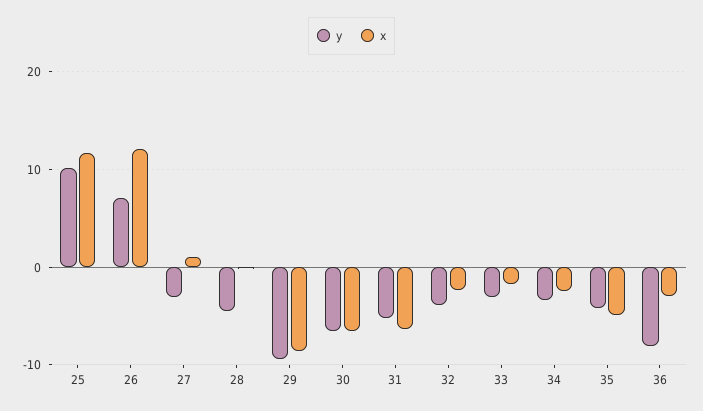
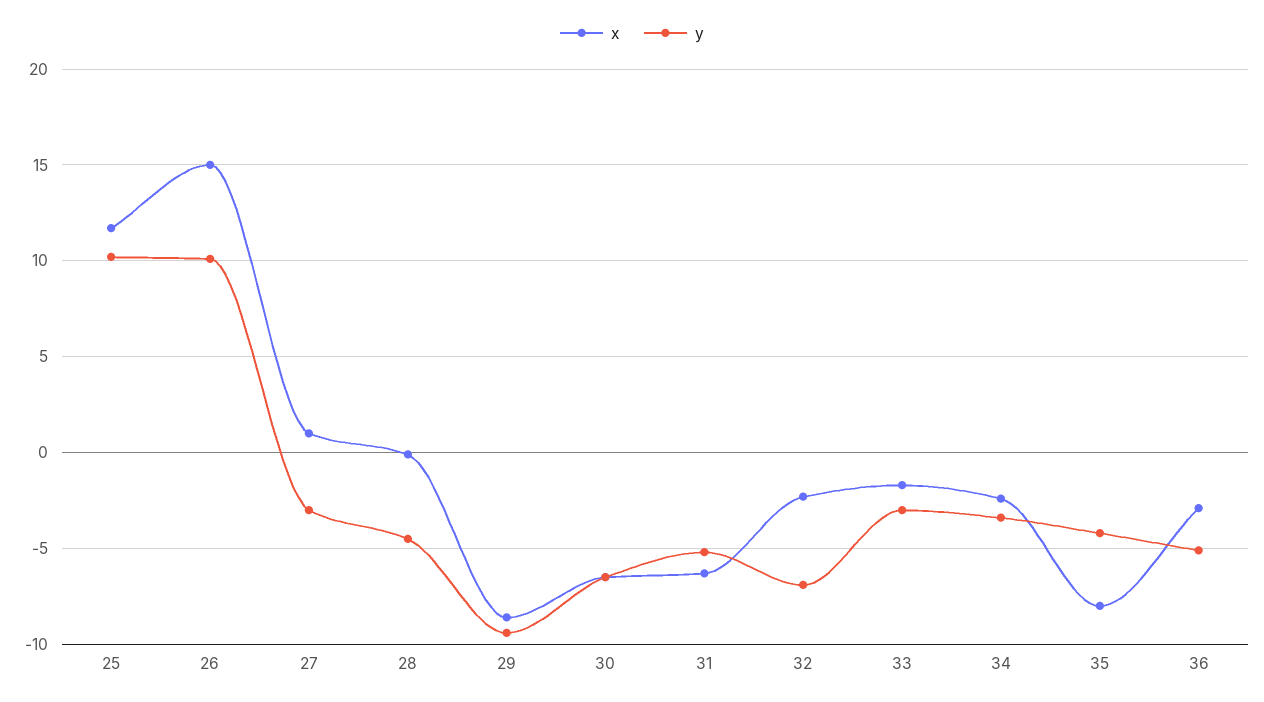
y, 26: 7 -> 10
x, 26: 12 -> 15
y, 32: -4 -> -7
x, 35: -5 -> -8
y, 36: -8 -> -5

